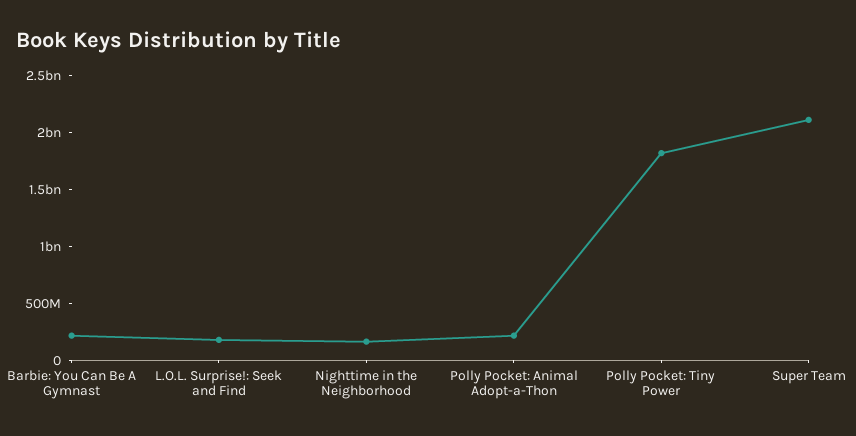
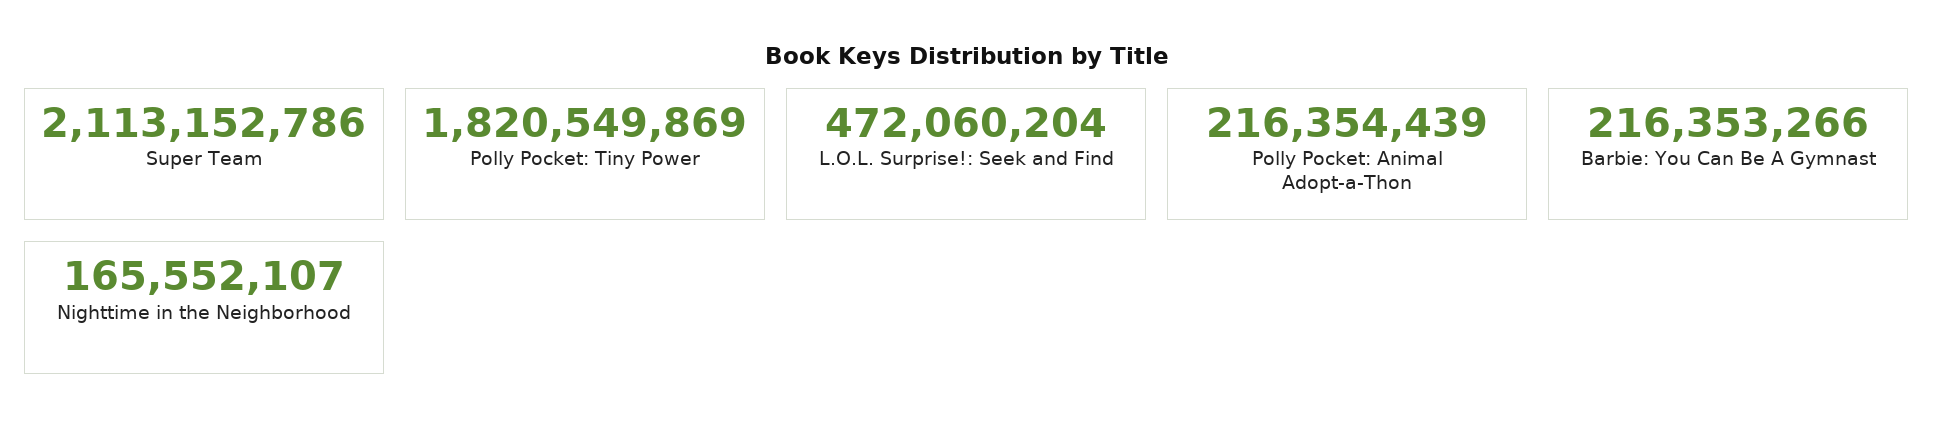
L.O.L. Surprise!: Seek and Find: 200000000 -> 472060204

